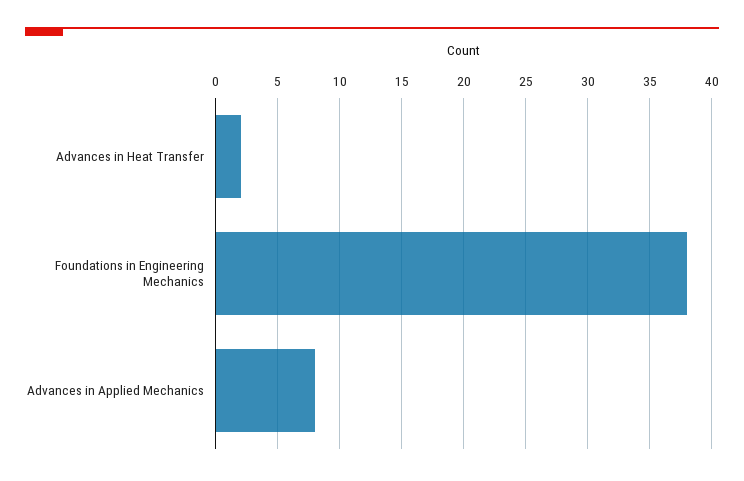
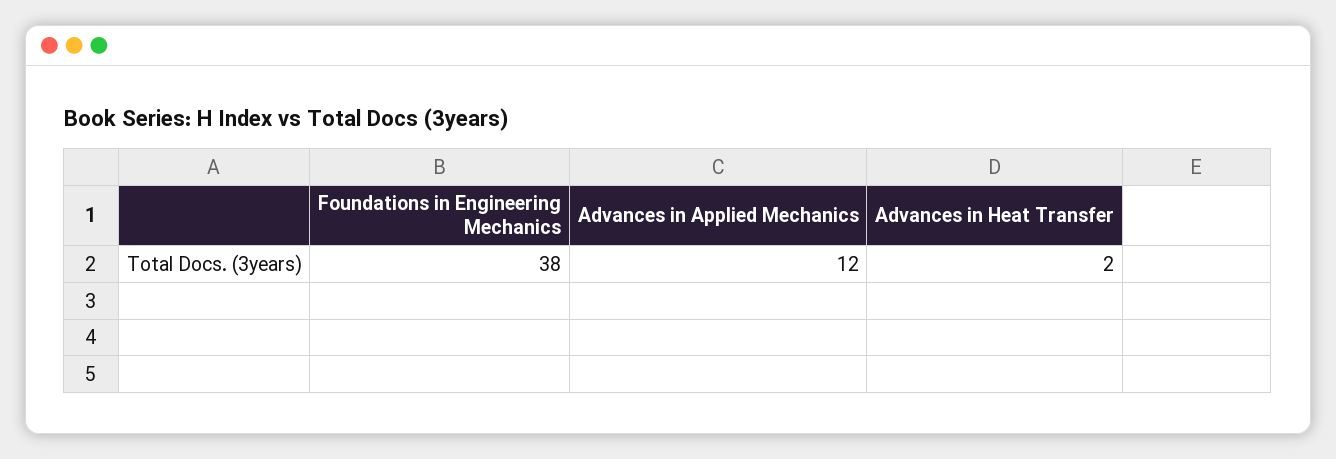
Advances in Applied Mechanics: 8 -> 12

